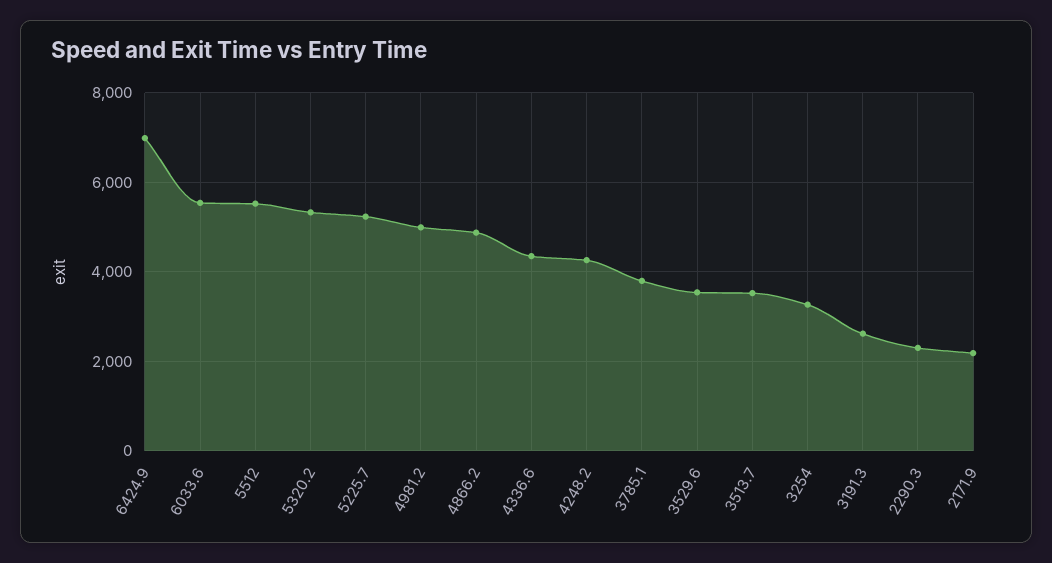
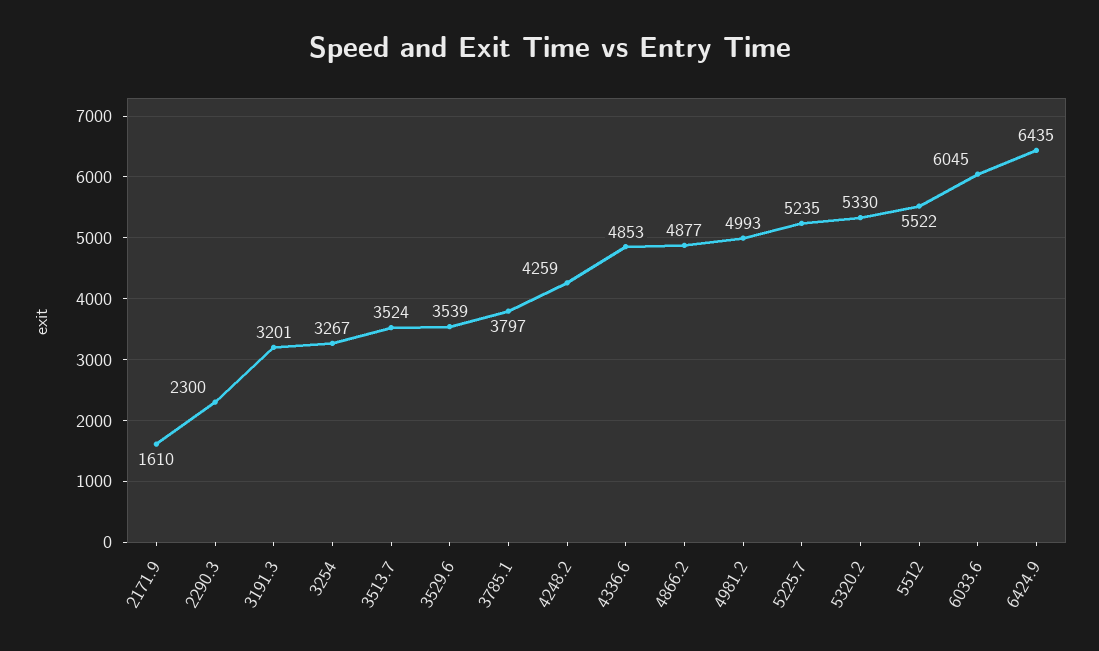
6424.9: 7000 -> 6435
6033.6: 5600 -> 6045
4336.6: 4400 -> 4853
3191.3: 2600 -> 3201
2171.9: 2200 -> 1610

